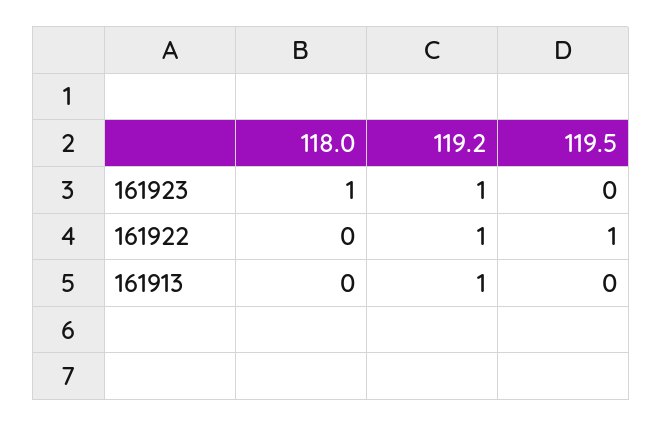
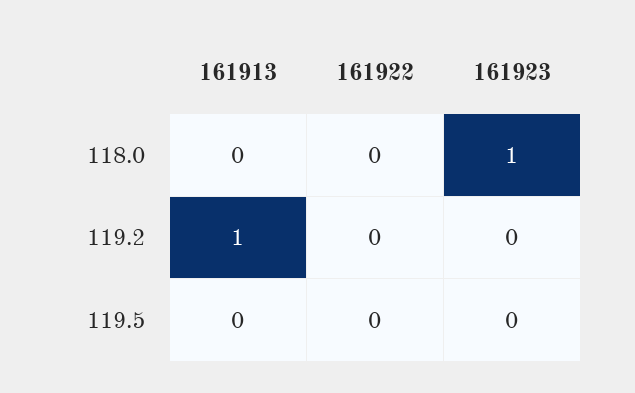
119.2, 161923: 1 -> 0
119.2, 161922: 1 -> 0
119.5, 161922: 1 -> 0

